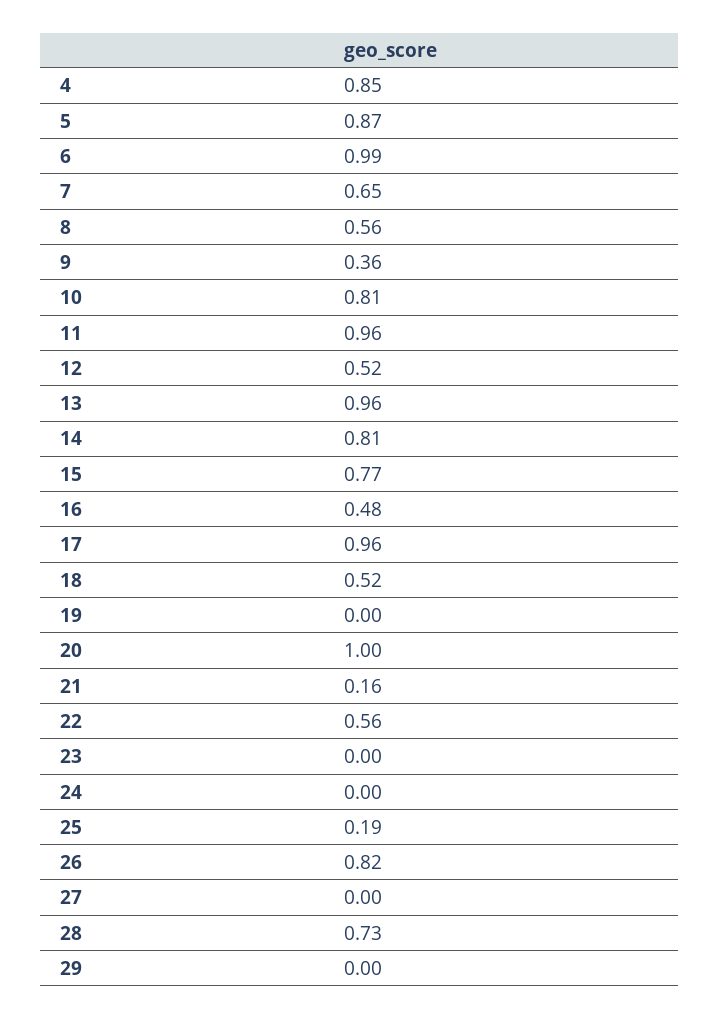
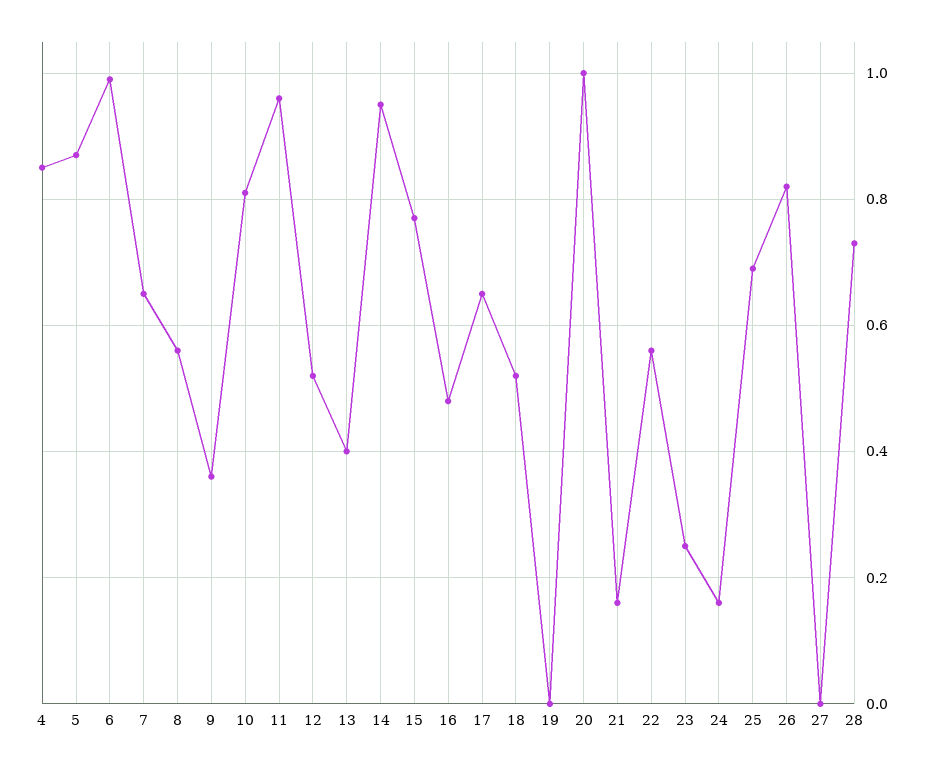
13: 0.96 -> 0.4
14: 0.81 -> 0.95
17: 0.96 -> 0.65
23: 0 -> 0.25
24: 0 -> 0.15
25: 0.19 -> 0.7
29: 0 -> none

